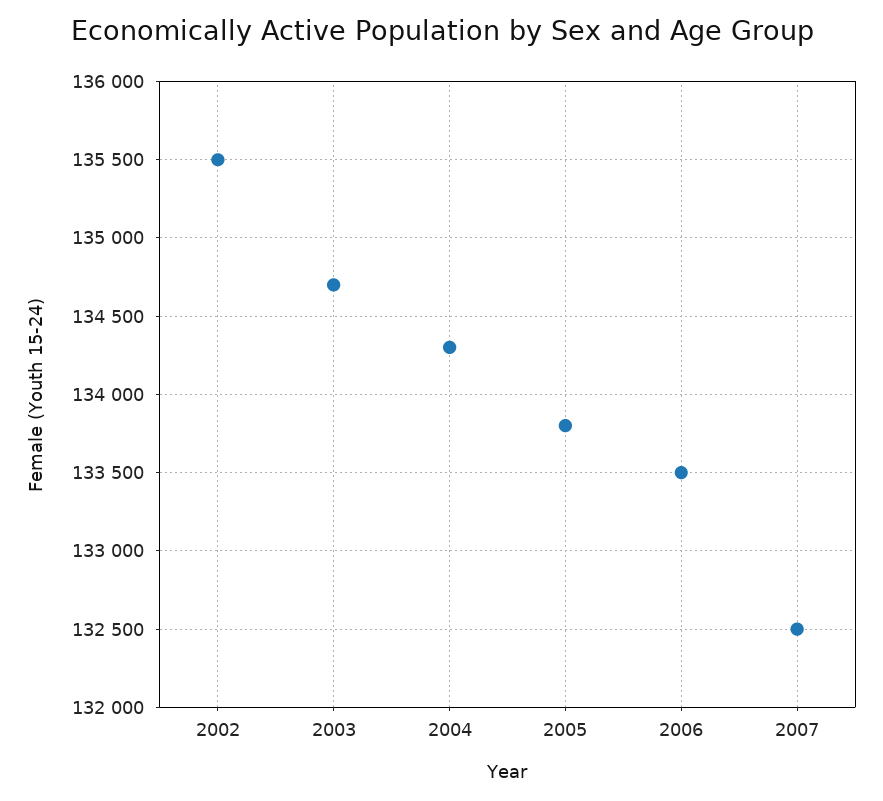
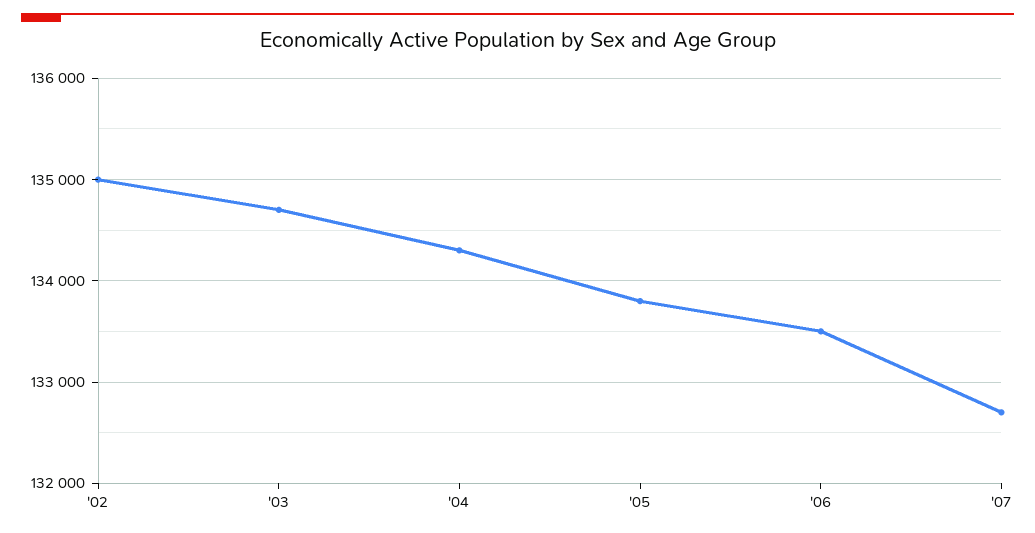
2002: 135500 -> 135000
2007: 132500 -> 132700

